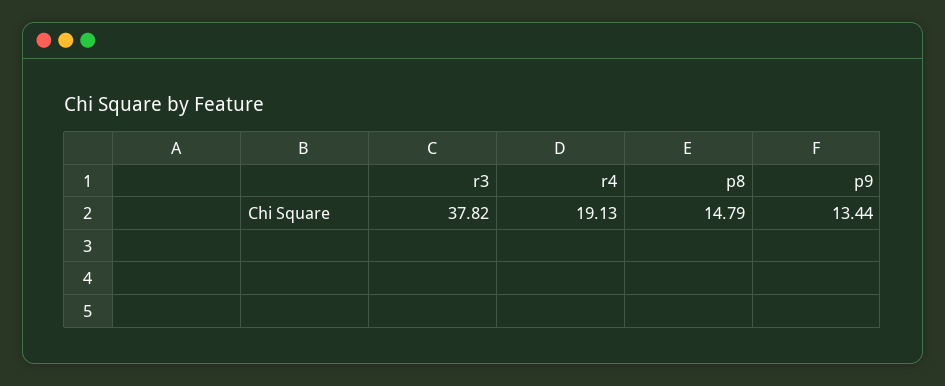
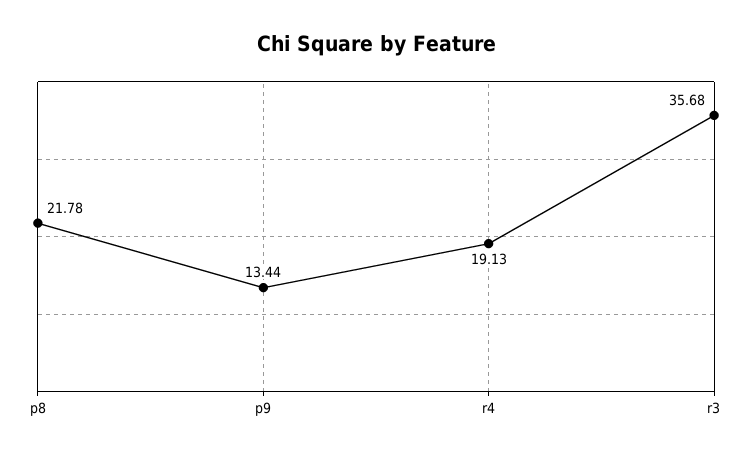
r3: 37.82 -> 35.68
p8: 14.79 -> 21.78

